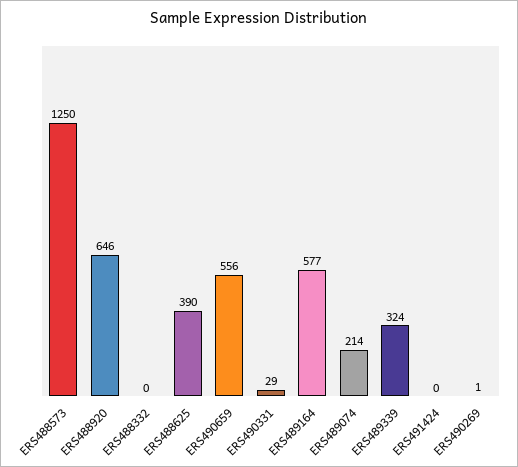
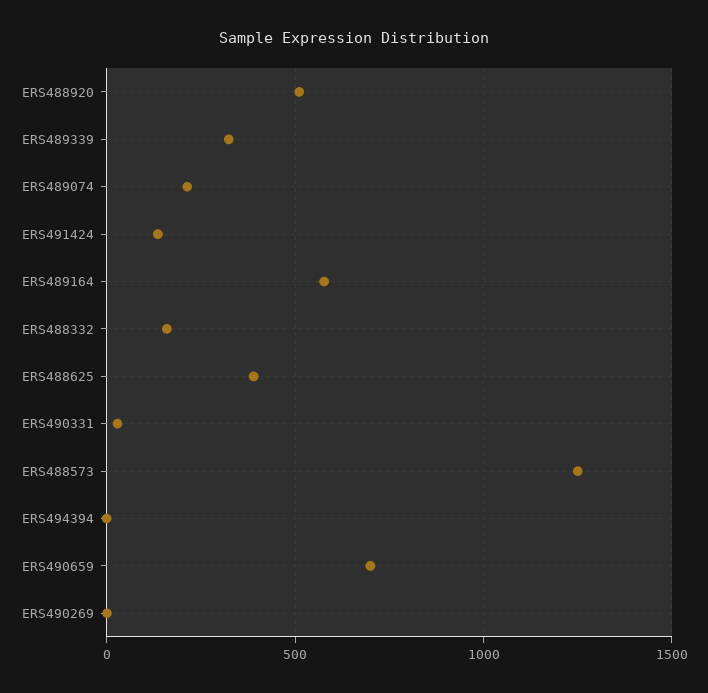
ERS488920: 646 -> 500
ERS488332: 0 -> 150
ERS490659: 556 -> 700
ERS491424: 0 -> 150
ERS494394: none -> 0

